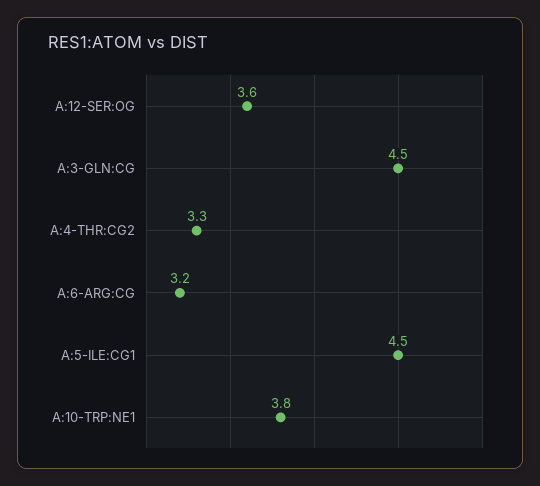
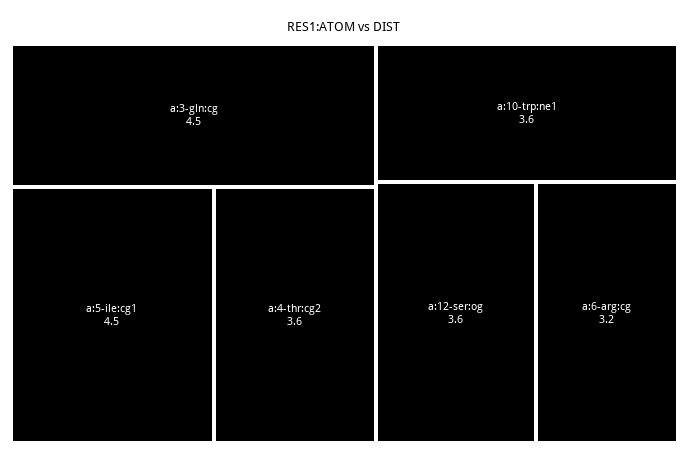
A:4-THR:CG2: 3.3 -> 3.6
A:10-TRP:NE1: 3.8 -> 3.6

